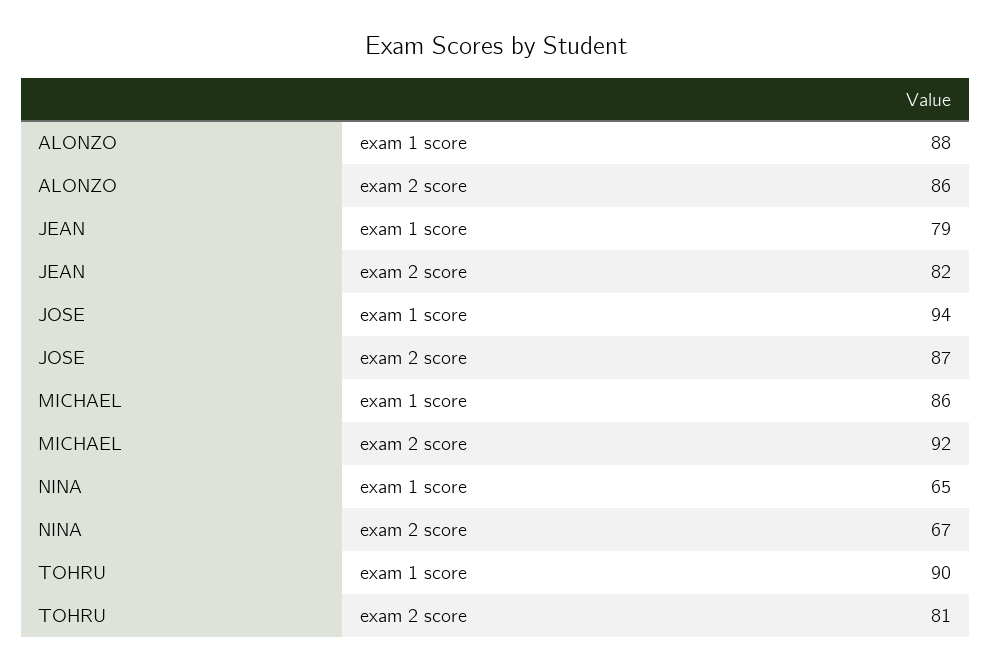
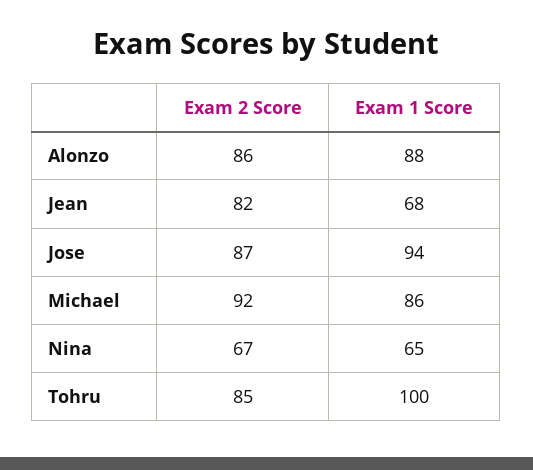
JEAN, exam 1 score: 79 -> 68
TOHRU, exam 1 score: 90 -> 100
TOHRU, exam 2 score: 81 -> 85

